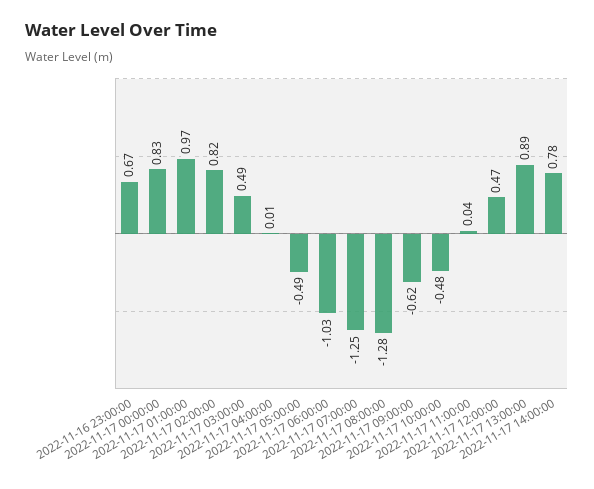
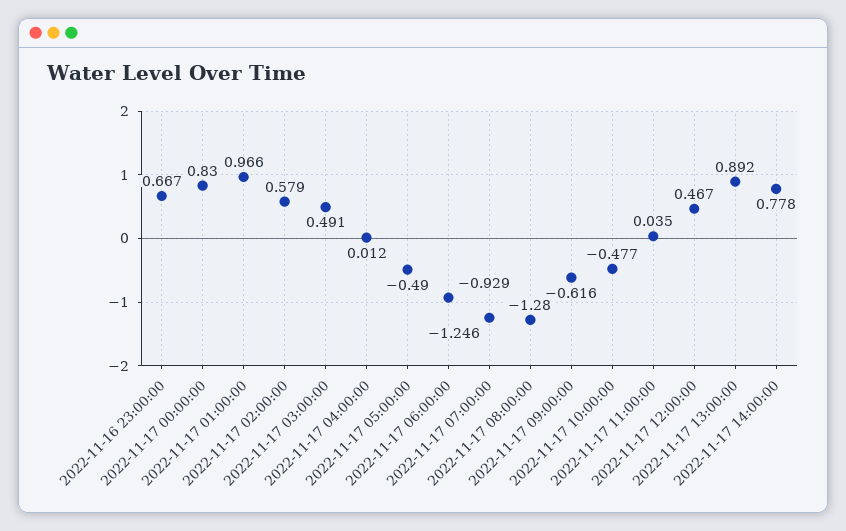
2022-11-17 02:00:00: 0.82 -> 0.579
2022-11-17 06:00:00: -1.03 -> -0.929

